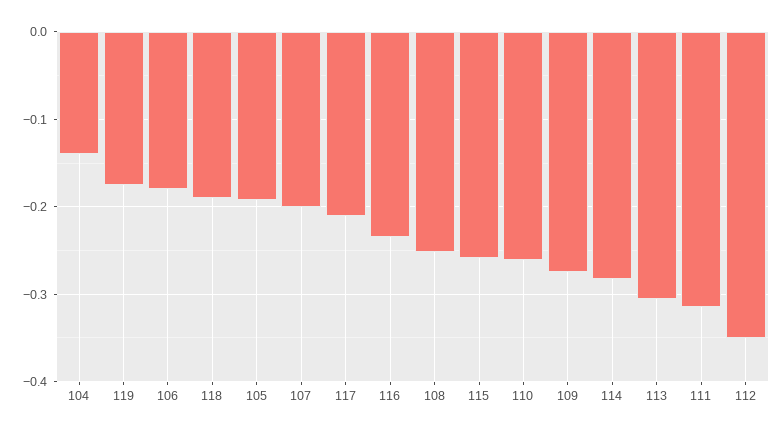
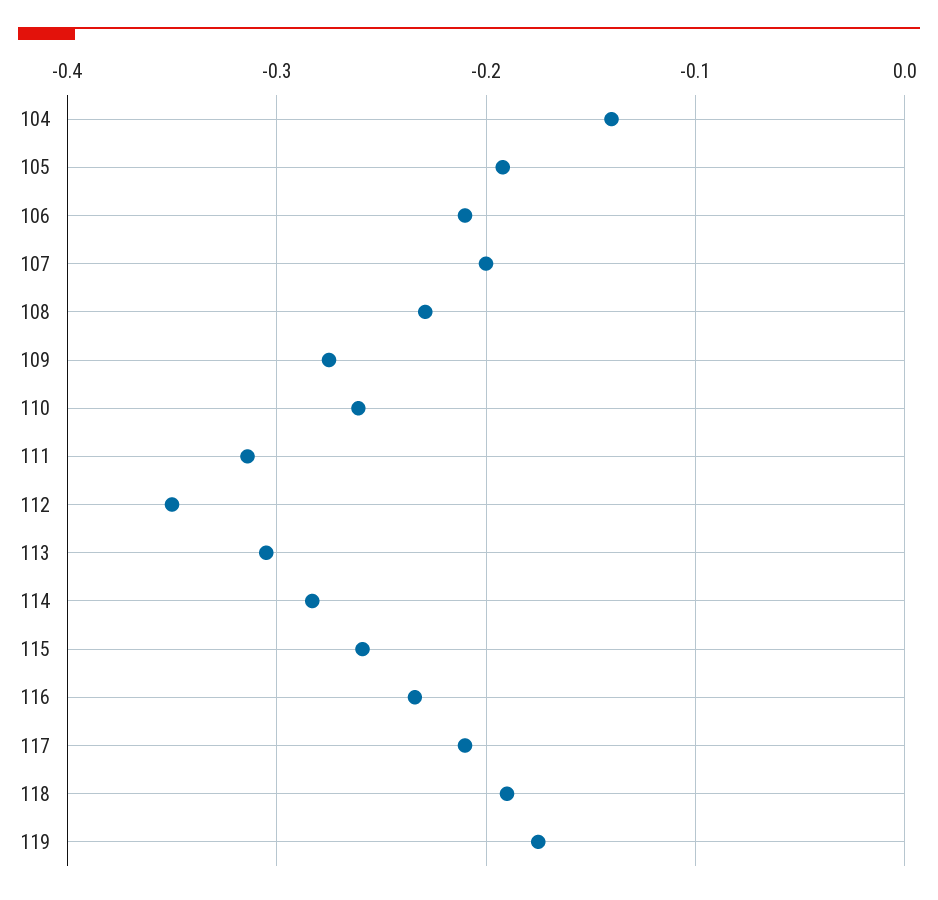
106: -0.18 -> -0.21
108: -0.25 -> -0.23

